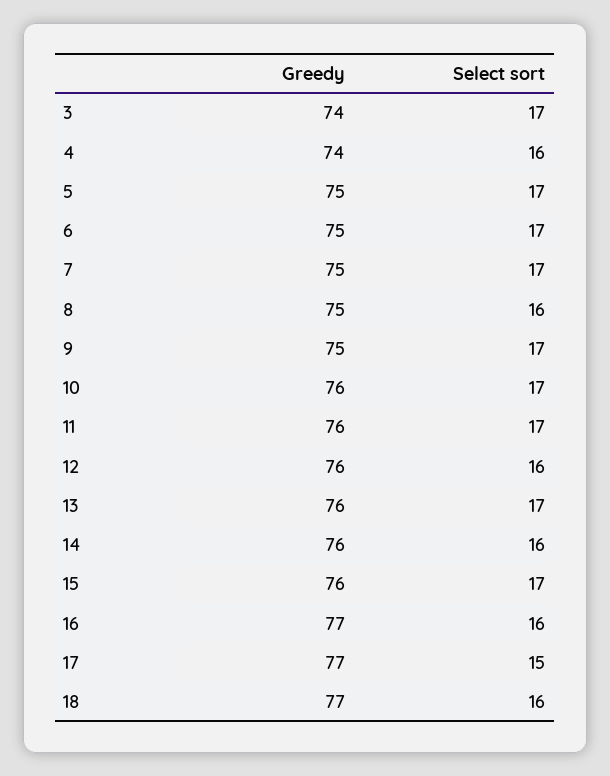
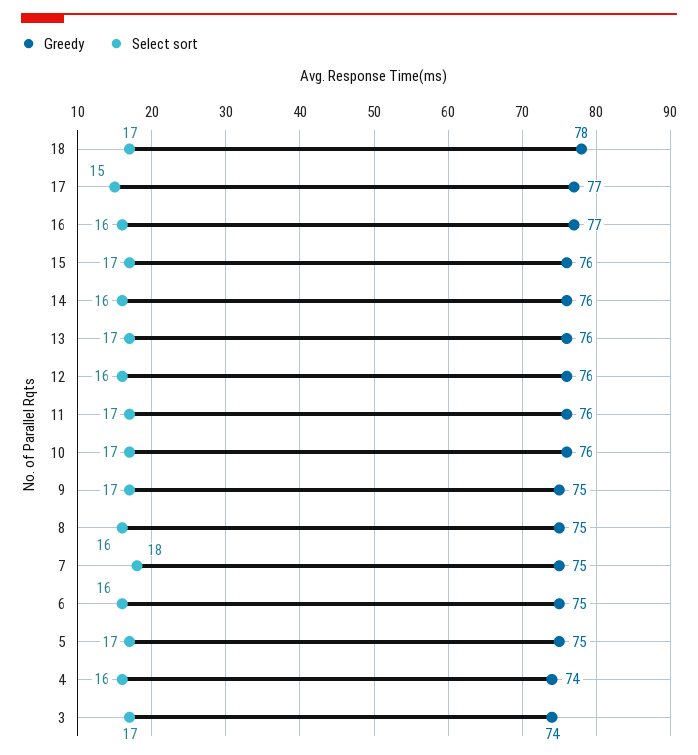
Select sort, 6: 17 -> 16
Select sort, 7: 17 -> 18
Greedy, 18: 77 -> 78
Select sort, 18: 16 -> 17

